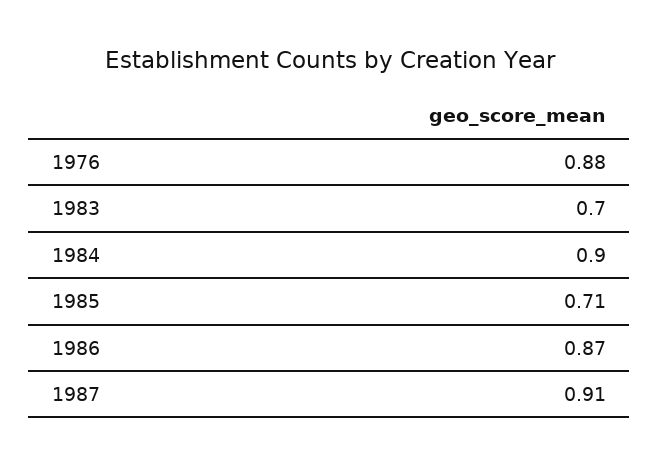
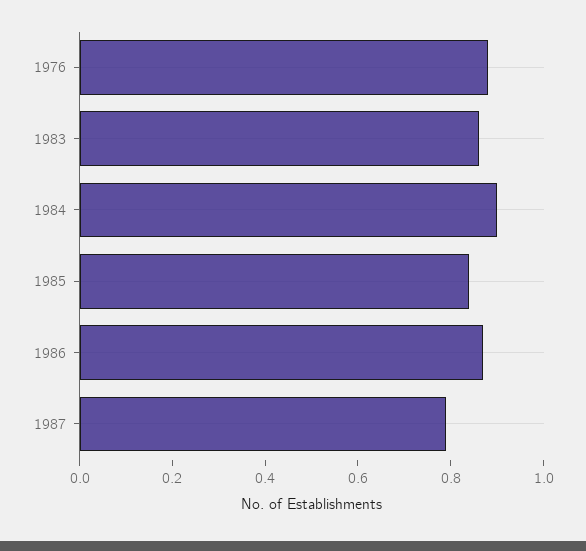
1983: 0.7 -> 0.85
1985: 0.71 -> 0.85
1987: 0.91 -> 0.8

